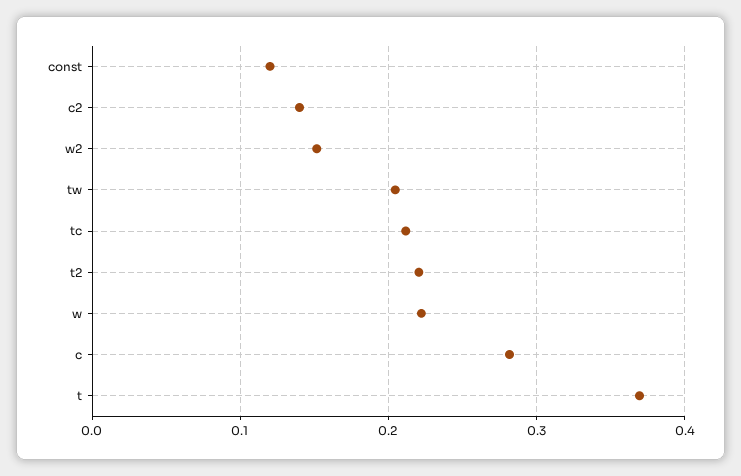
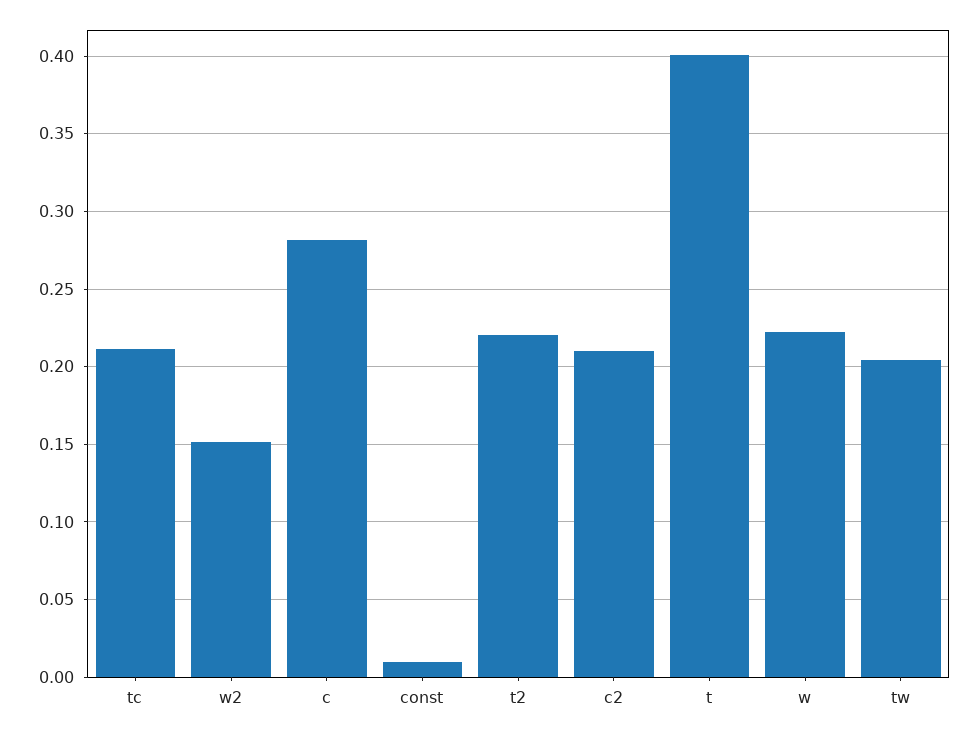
const: 0.12 -> 0.01
c2: 0.14 -> 0.21
t: 0.37 -> 0.4

